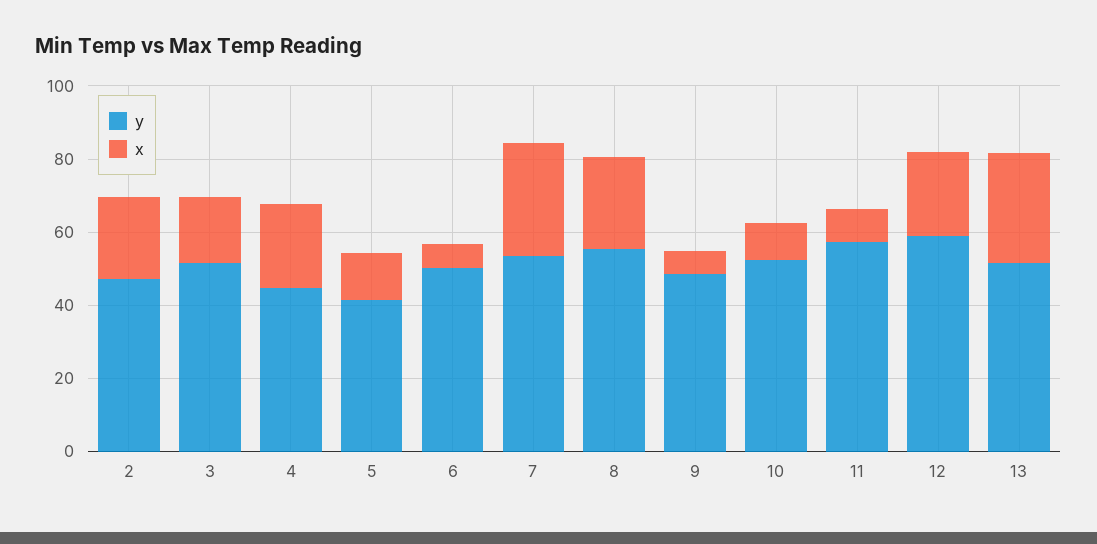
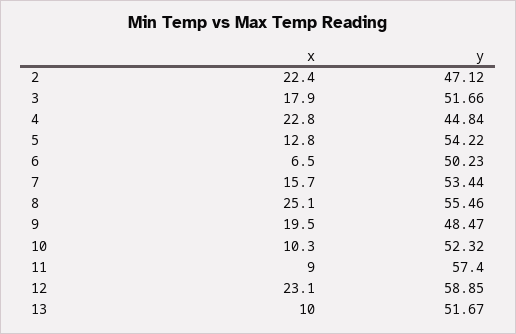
y, 5: 40 -> 54.22
x, 7: 30 -> 15.7
x, 9: 5 -> 19.5
x, 13: 30 -> 10

